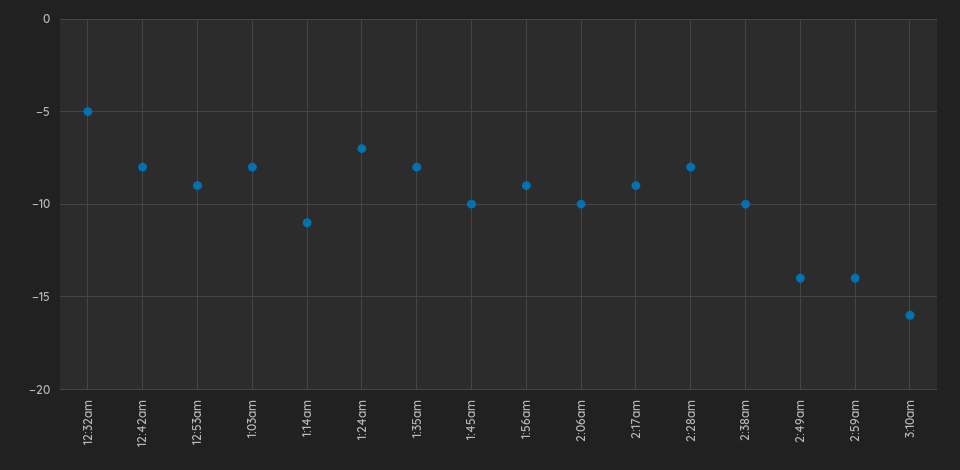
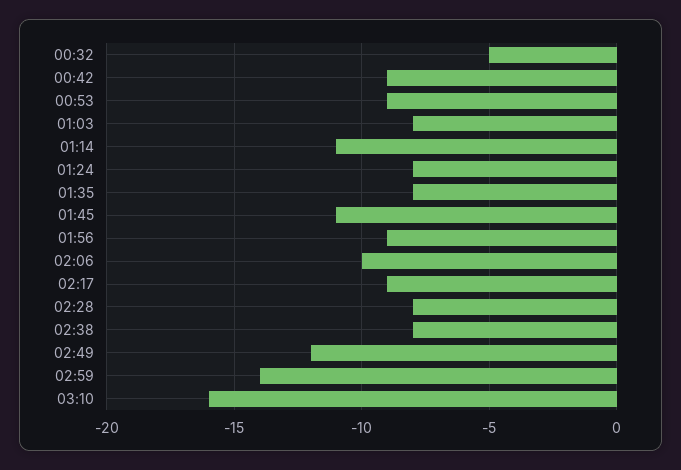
12:42am: -8 -> -9
1:24am: -7 -> -8
1:45am: -10 -> -11
2:38am: -10 -> -8
2:49am: -14 -> -12

